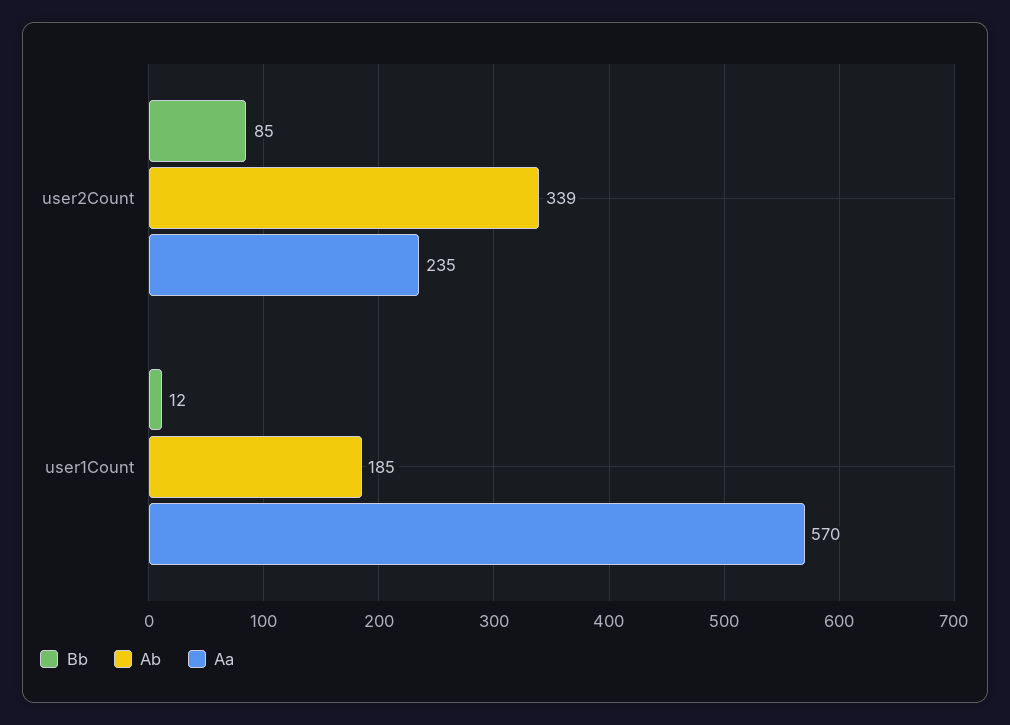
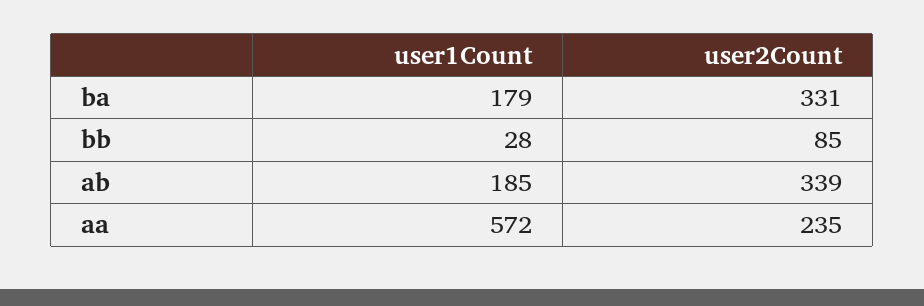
Bb, user1Count: 12 -> 28
Aa, user1Count: 570 -> 572
ba, user1Count: none -> 179
ba, user2Count: none -> 331

